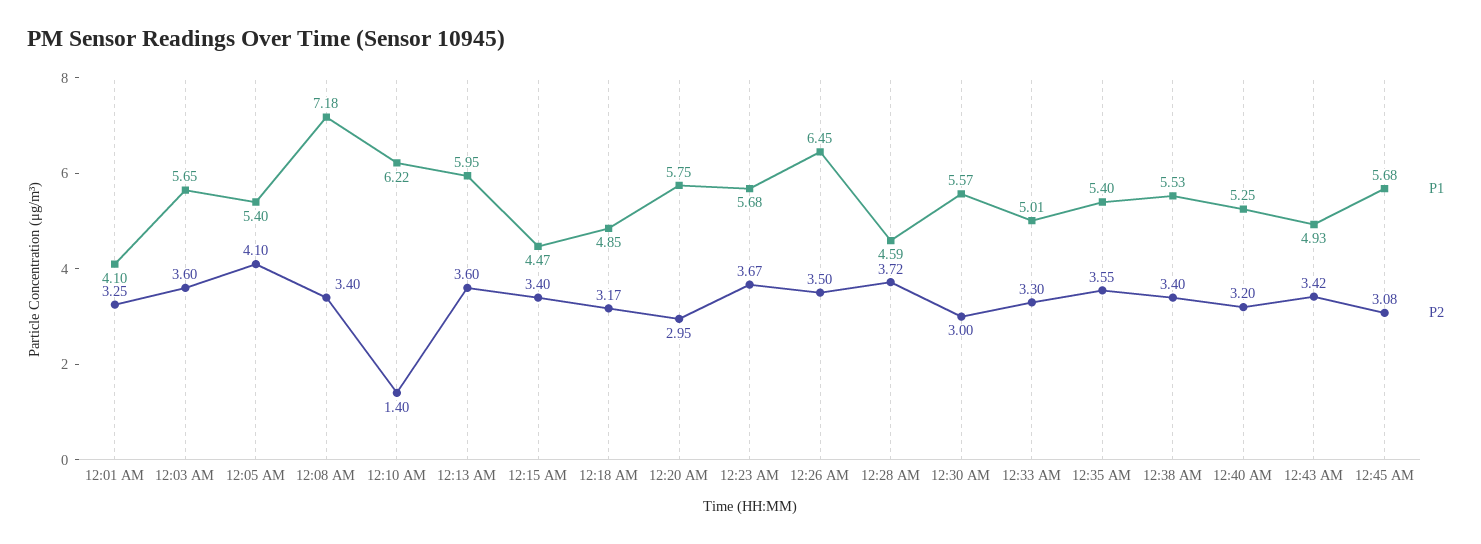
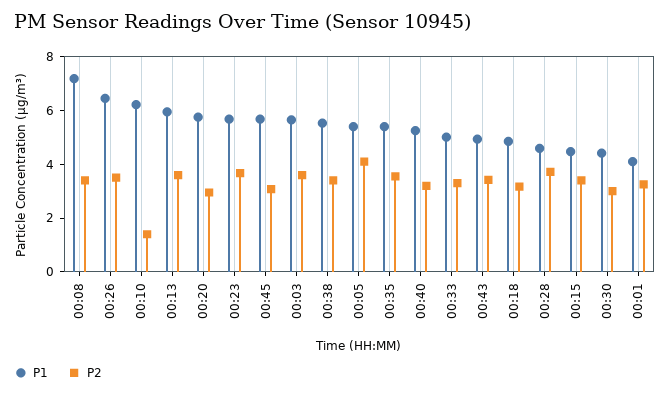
P1, 12:30 AM: 5.57 -> 4.5

